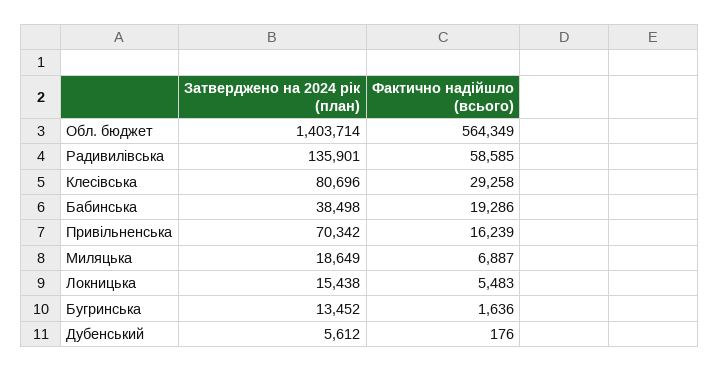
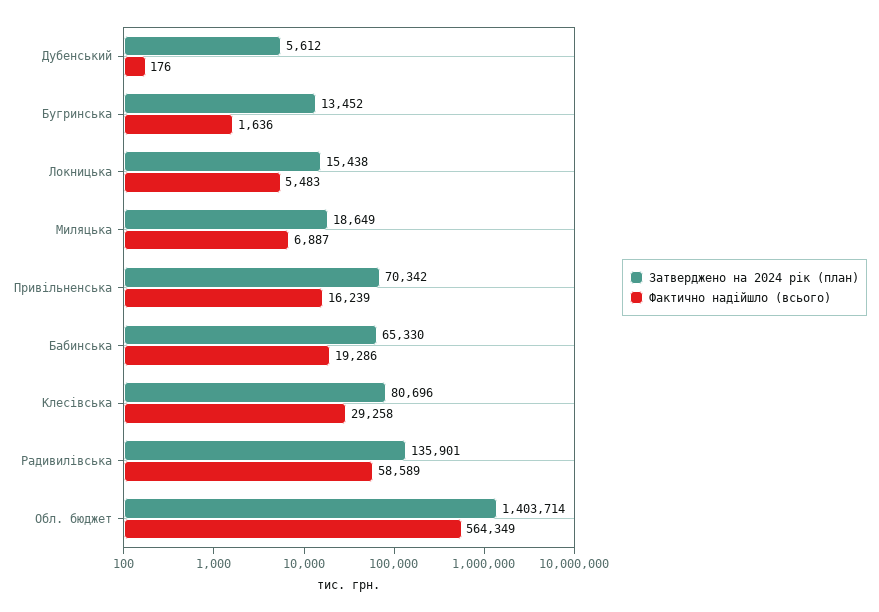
Фактично надійшло (всього), Радивилівська: 58585 -> 58589
Затверджено на 2024 рік (план), Бабинська: 38498 -> 65330

